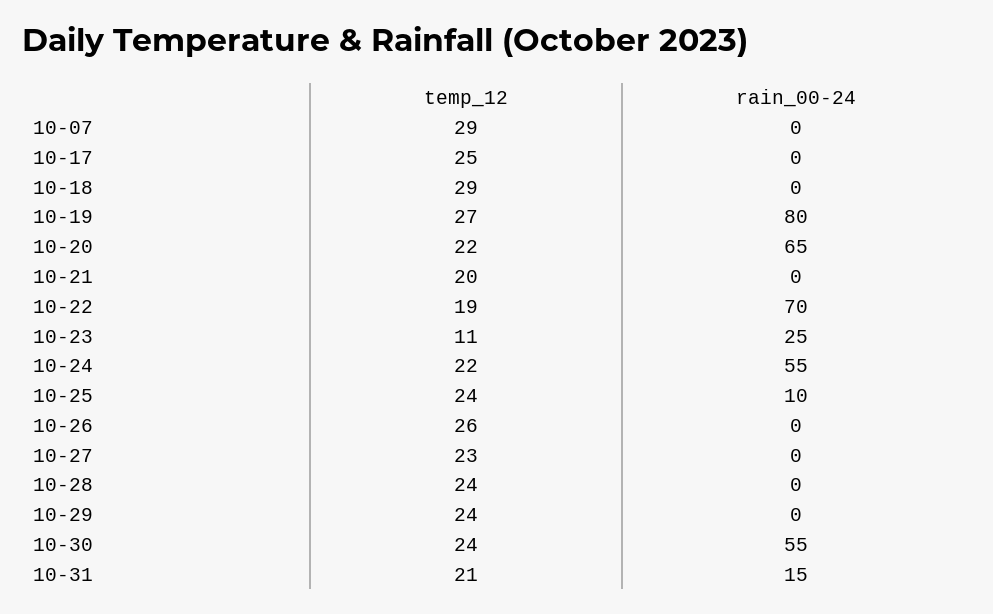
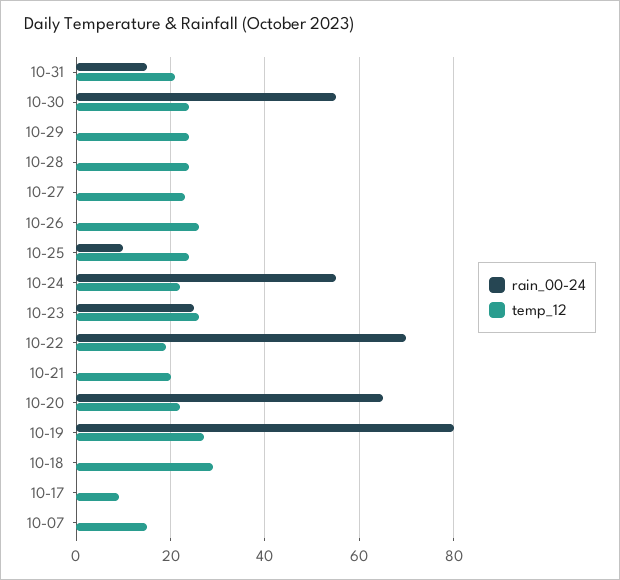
temp_12, 10-07: 29 -> 15
temp_12, 10-17: 25 -> 10
temp_12, 10-23: 11 -> 25

